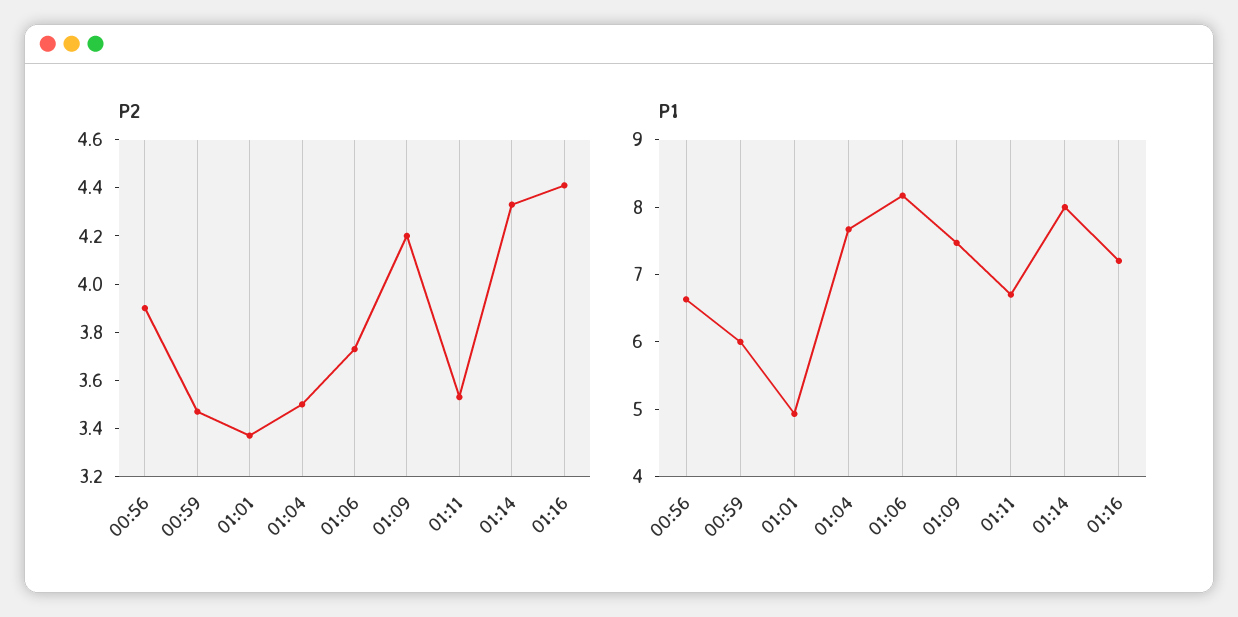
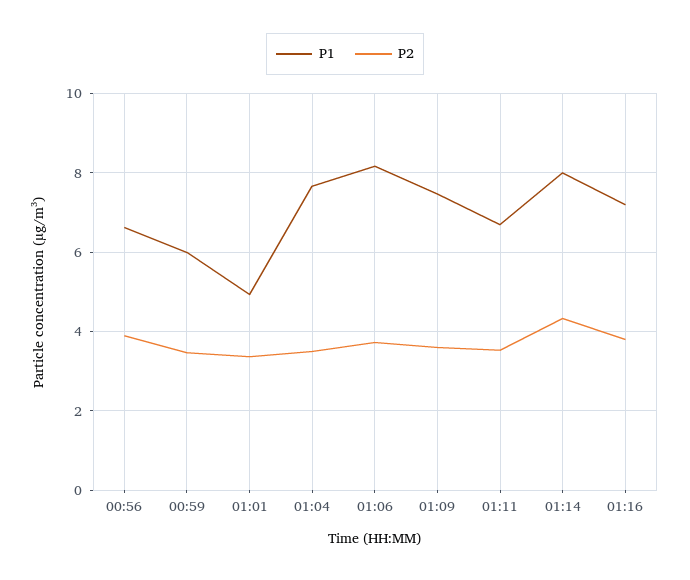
P2, 01:09: 4.2 -> 3.6
P2, 01:16: 4.4 -> 3.8

